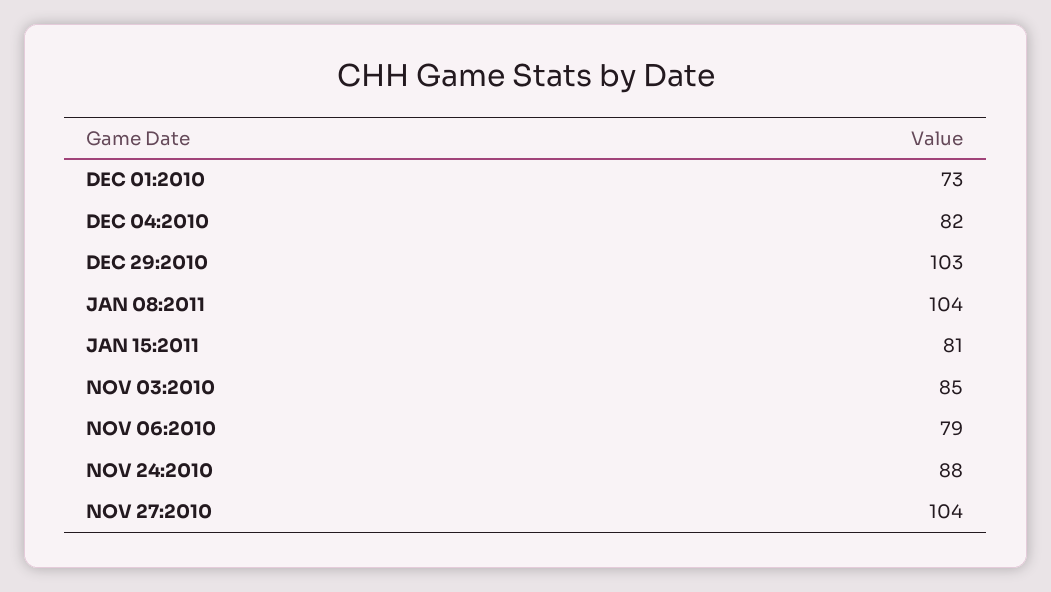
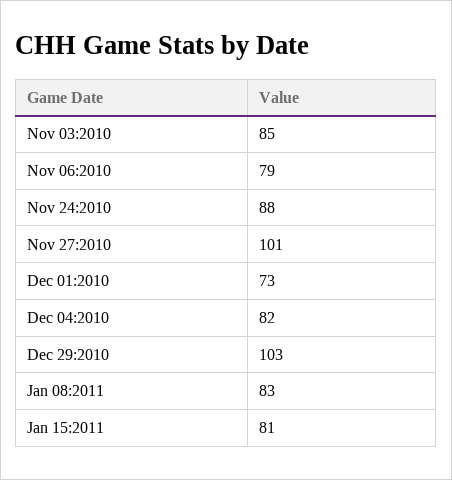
JAN 08:2011: 104 -> 83
NOV 27:2010: 104 -> 101

